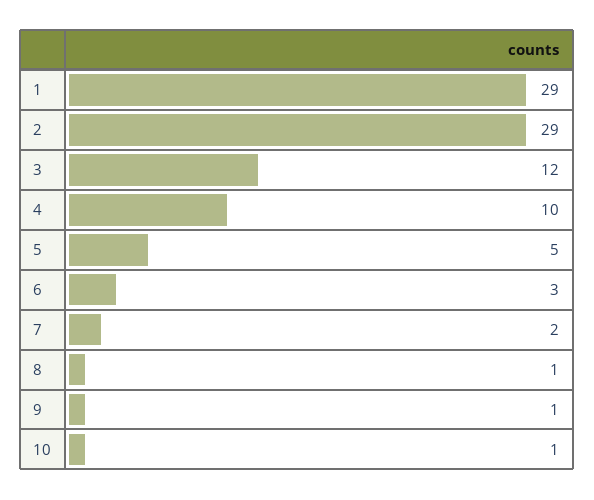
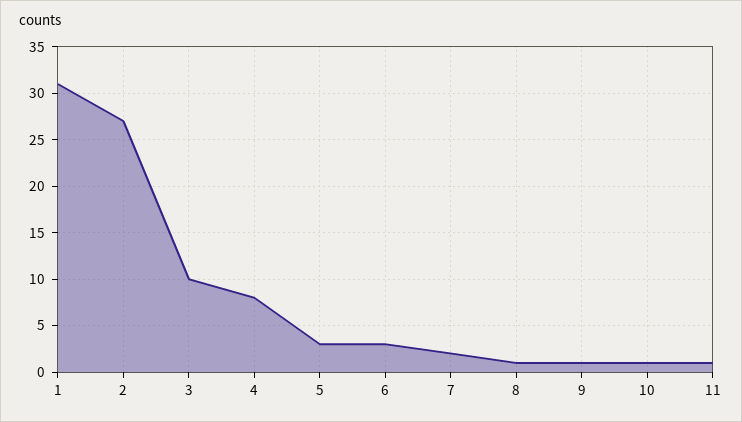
1: 29 -> 31
2: 29 -> 27
3: 12 -> 10
4: 10 -> 8
5: 5 -> 3
11: none -> 1

